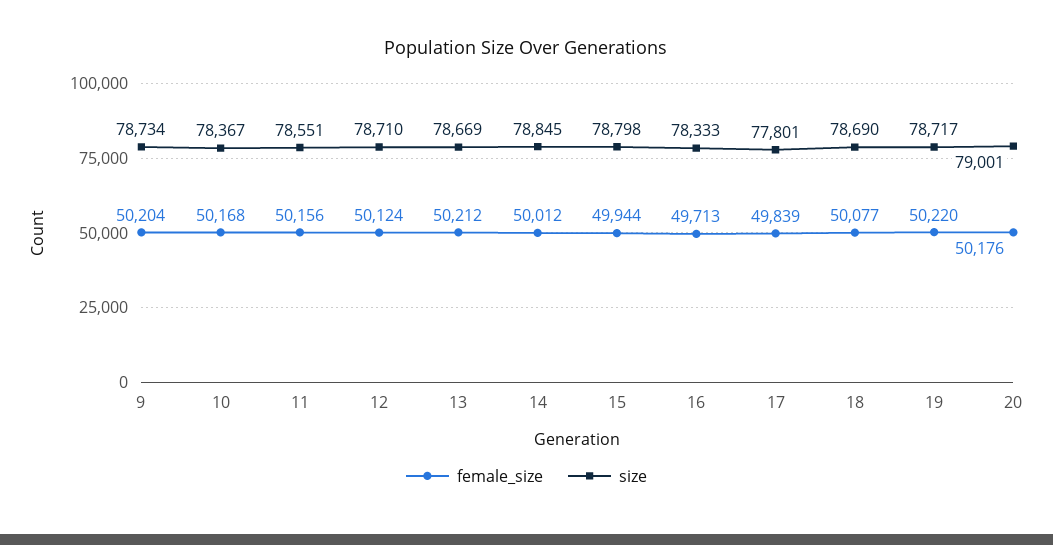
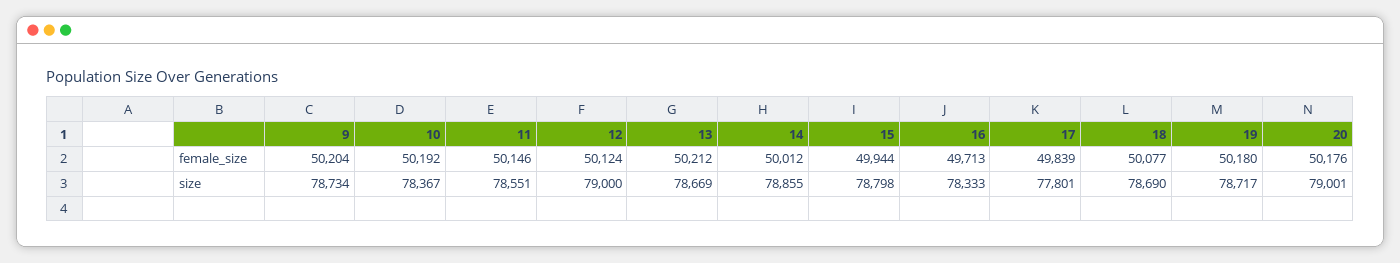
female_size, 10: 50168 -> 50192
female_size, 11: 50156 -> 50146
size, 12: 78710 -> 79000
size, 14: 78845 -> 78855
female_size, 19: 50220 -> 50180

